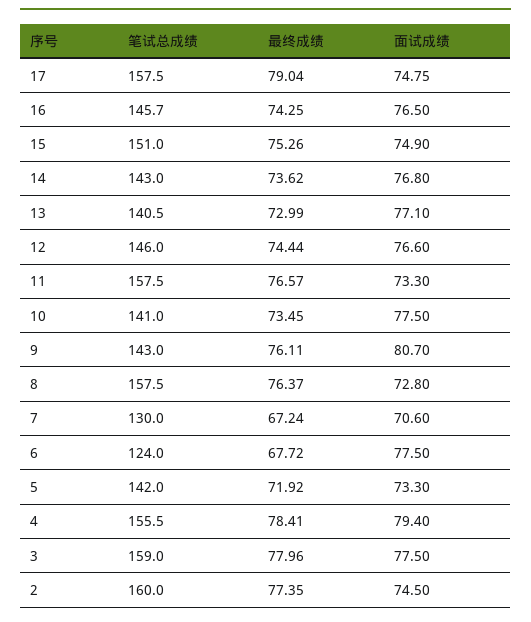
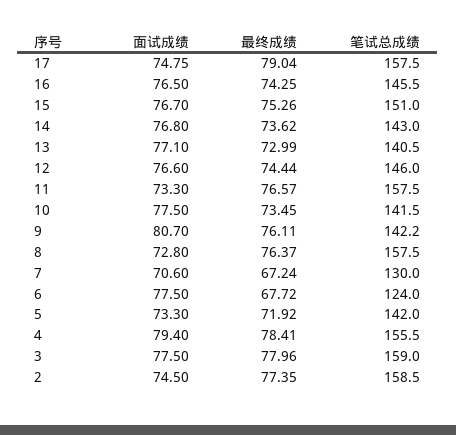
笔试总成绩, 16: 145.7 -> 145.5
面试成绩, 15: 74.9 -> 76.7
笔试总成绩, 10: 141 -> 141.5
笔试总成绩, 9: 143 -> 142.2
笔试总成绩, 2: 160 -> 158.5

